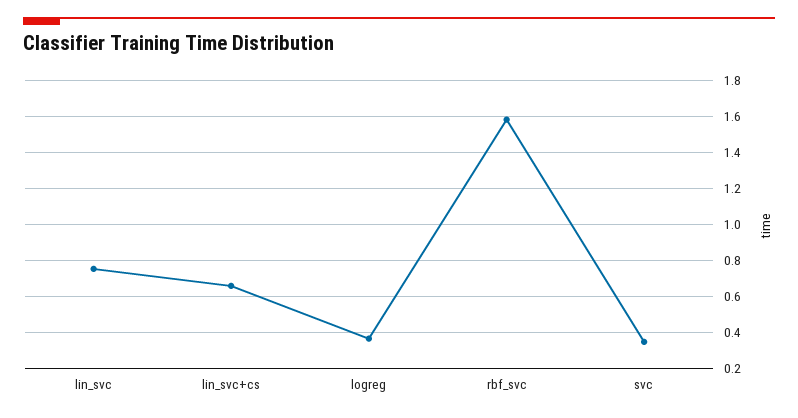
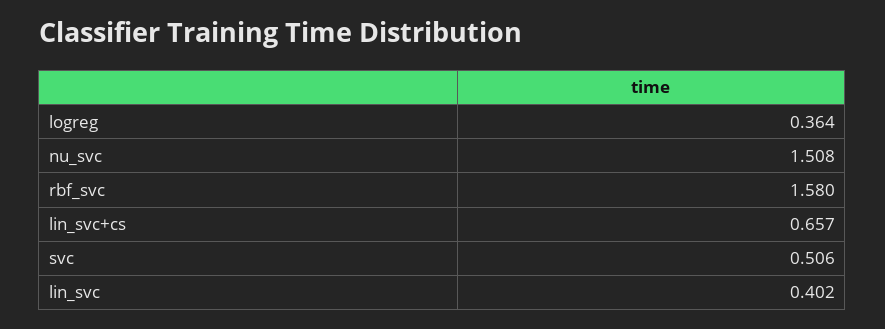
lin_svc: 0.75 -> 0.402
svc: 0.35 -> 0.506
nu_svc: none -> 1.508

